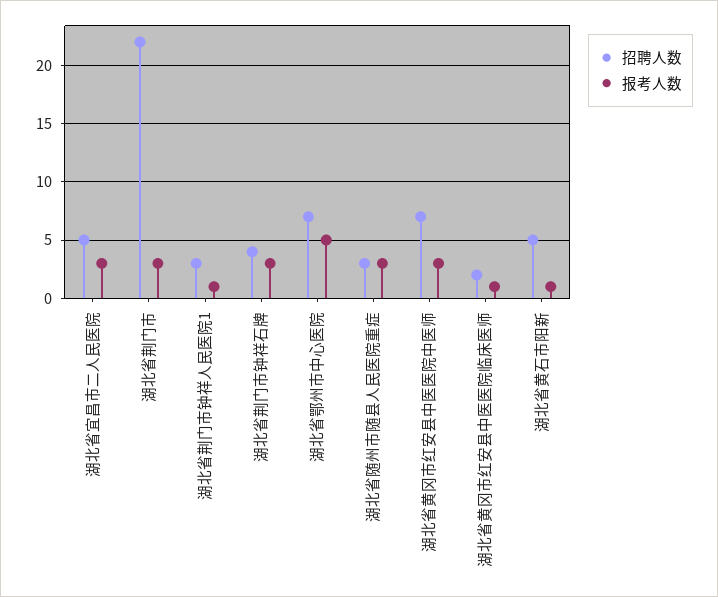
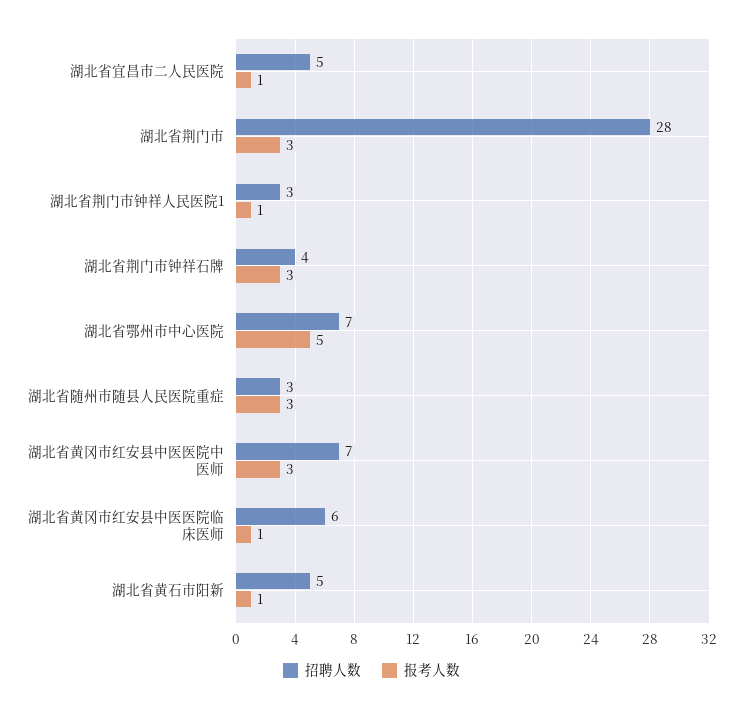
报考人数, 湖北省宜昌市二人民医院: 3 -> 1
招聘人数, 湖北省荆门市: 22 -> 28
招聘人数, 湖北省黄冈市红安县中医医院临床医师: 2 -> 6

